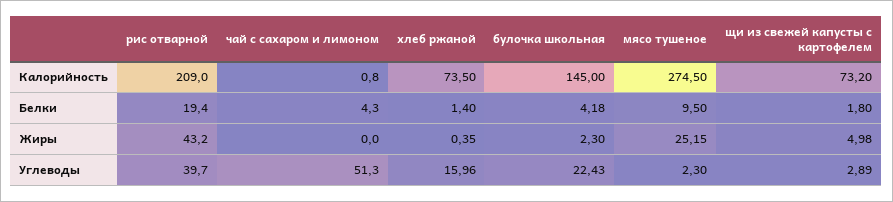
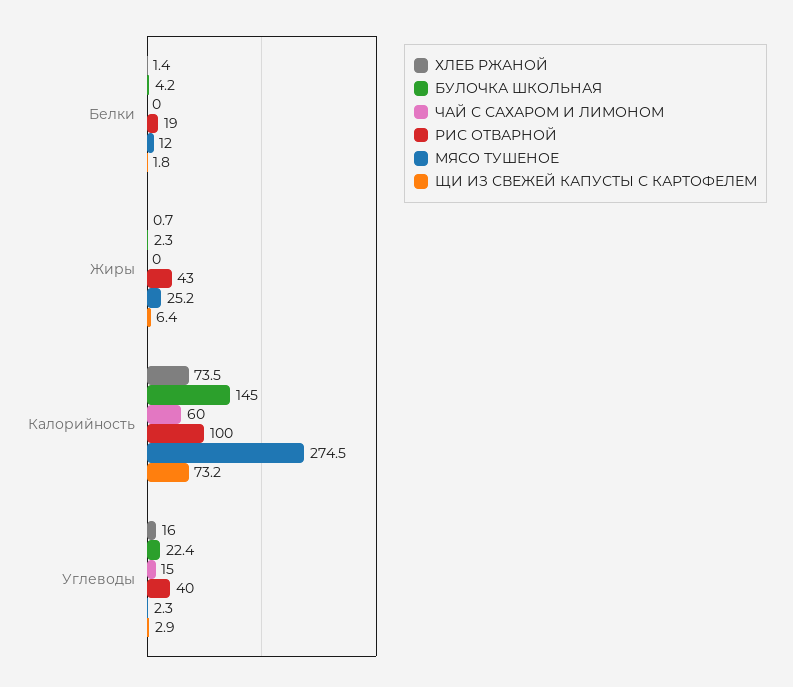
рис отварной, Калорийность: 209 -> 100
чай с сахаром и лимоном, Калорийность: 0.8 -> 60
чай с сахаром и лимоном, Белки: 4.3 -> 0
мясо тушеное, Белки: 9.5 -> 12
хлеб ржаной, Жиры: 0.35 -> 0.7
щи из свежей капусты с картофелем, Жиры: 4.98 -> 6.4
чай с сахаром и лимоном, Углеводы: 51.3 -> 15

